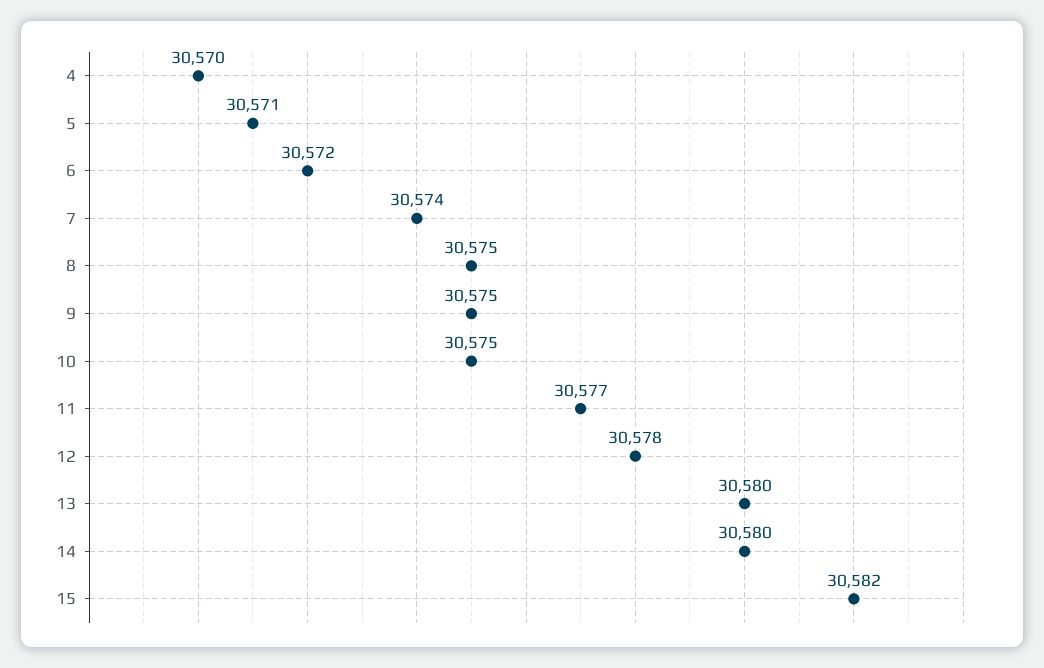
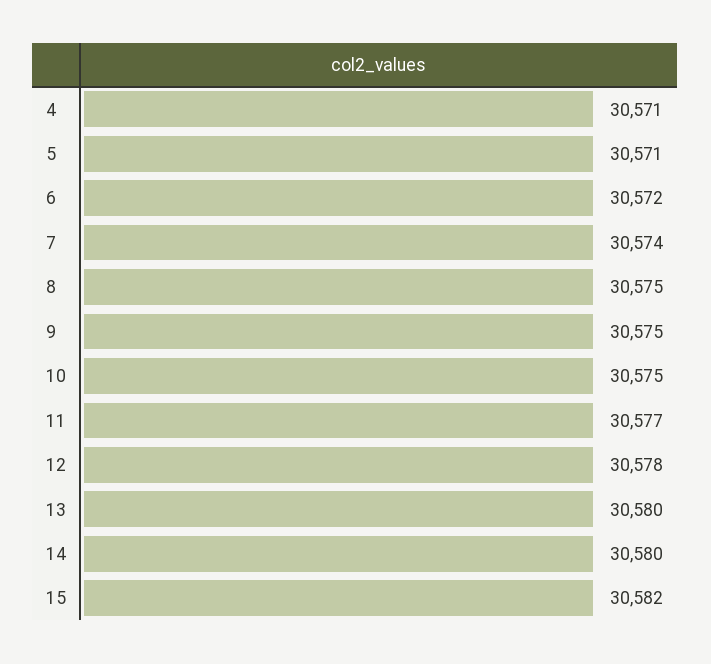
4: 30570 -> 30571

